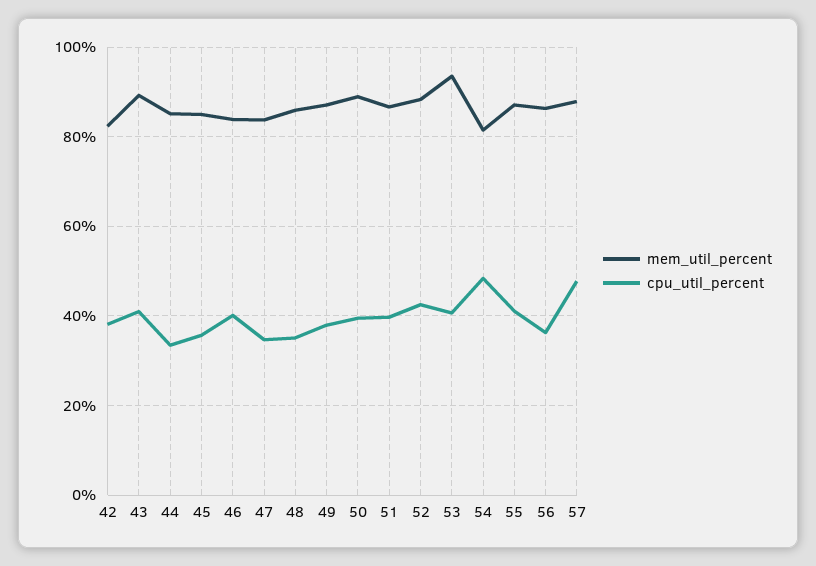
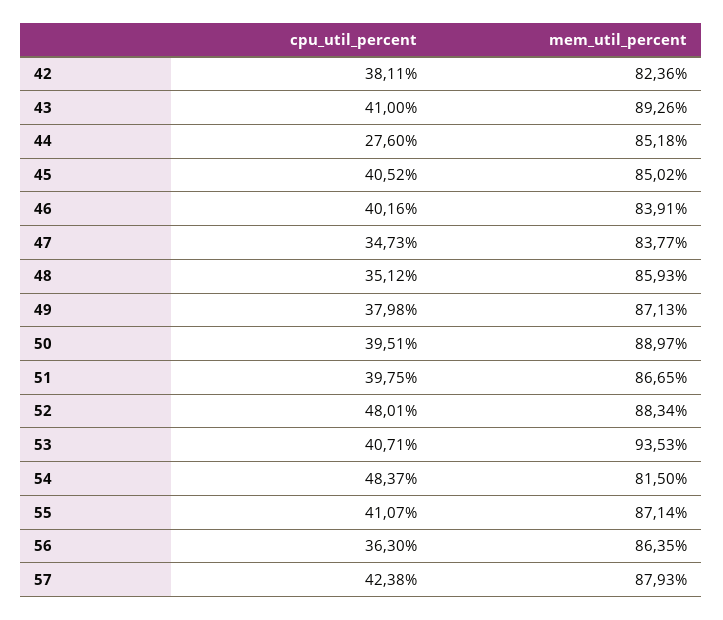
cpu_util_percent, 44: 34 -> 27.6
cpu_util_percent, 45: 36 -> 40.52
cpu_util_percent, 52: 42 -> 48.01
cpu_util_percent, 57: 48 -> 42.38

